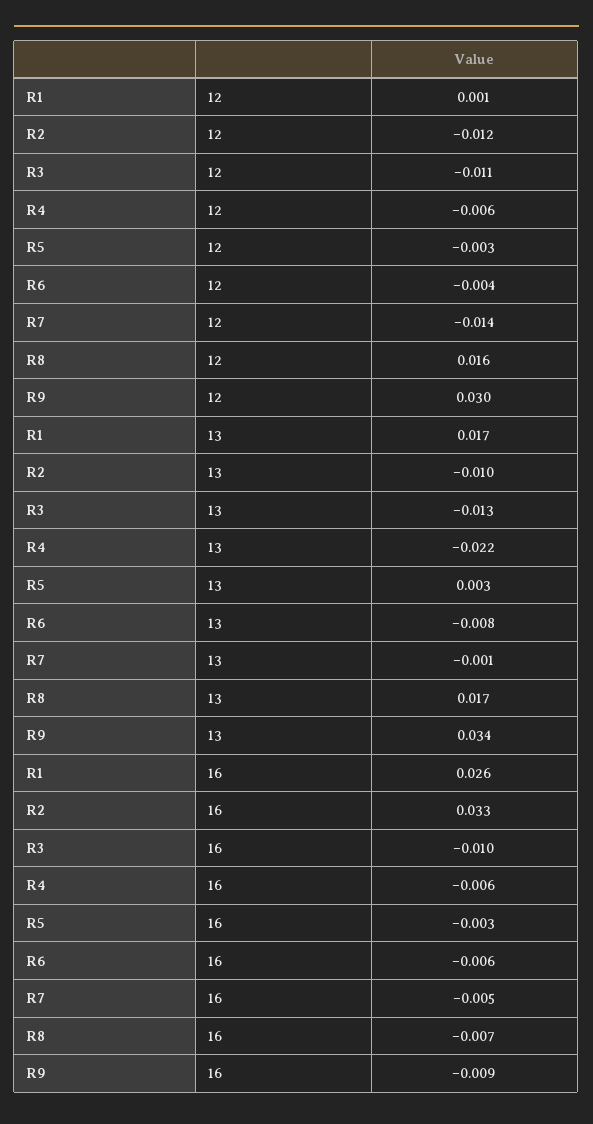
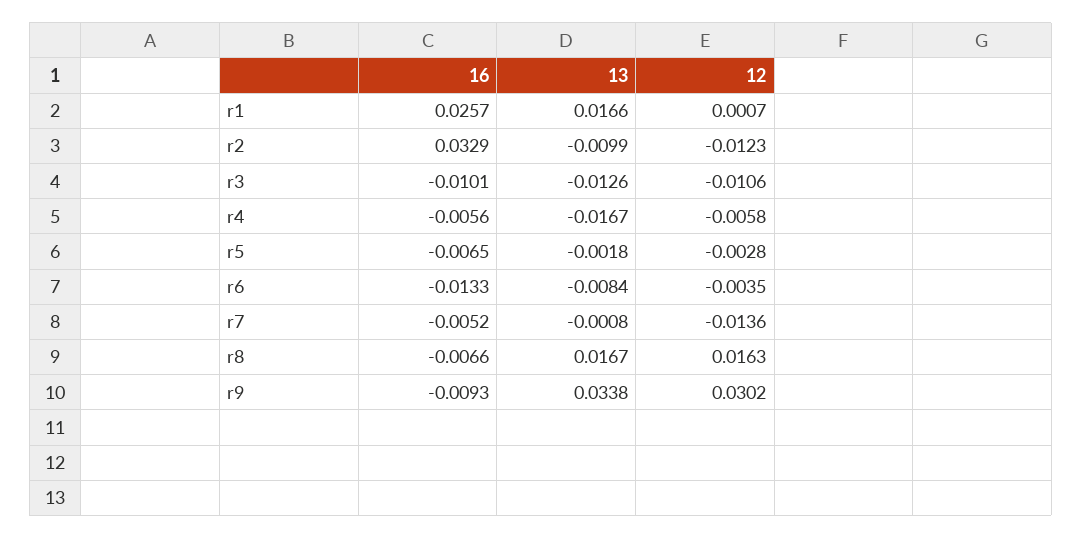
R4, 13: -0.022 -> -0.0167
R5, 13: 0.003 -> -0.0018
R5, 16: -0.003 -> -0.0065
R6, 16: -0.006 -> -0.0133

